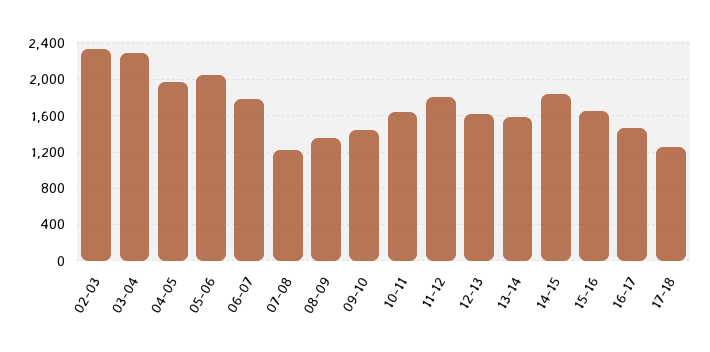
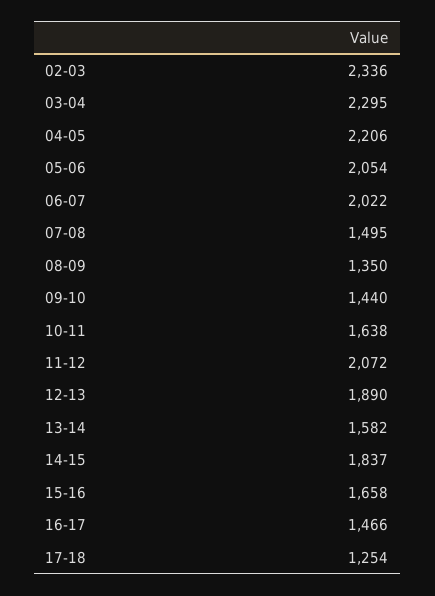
04-05: 2000 -> 2206
06-07: 1800 -> 2022
07-08: 1200 -> 1495
11-12: 1800 -> 2072
12-13: 1600 -> 1890

